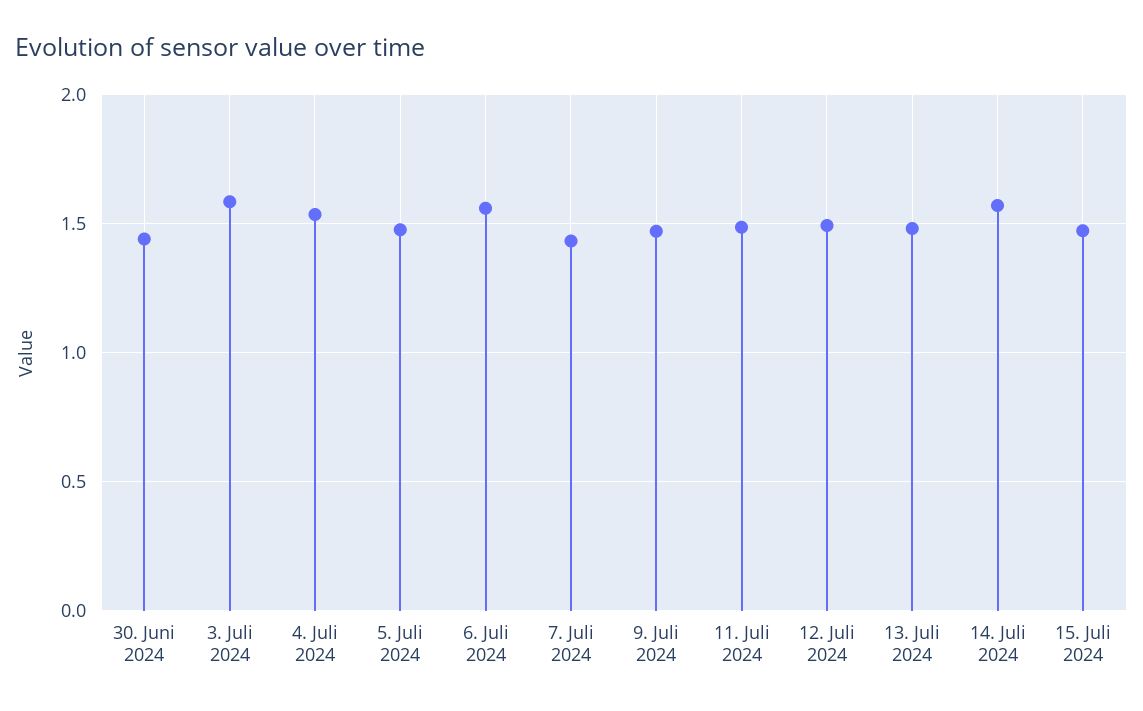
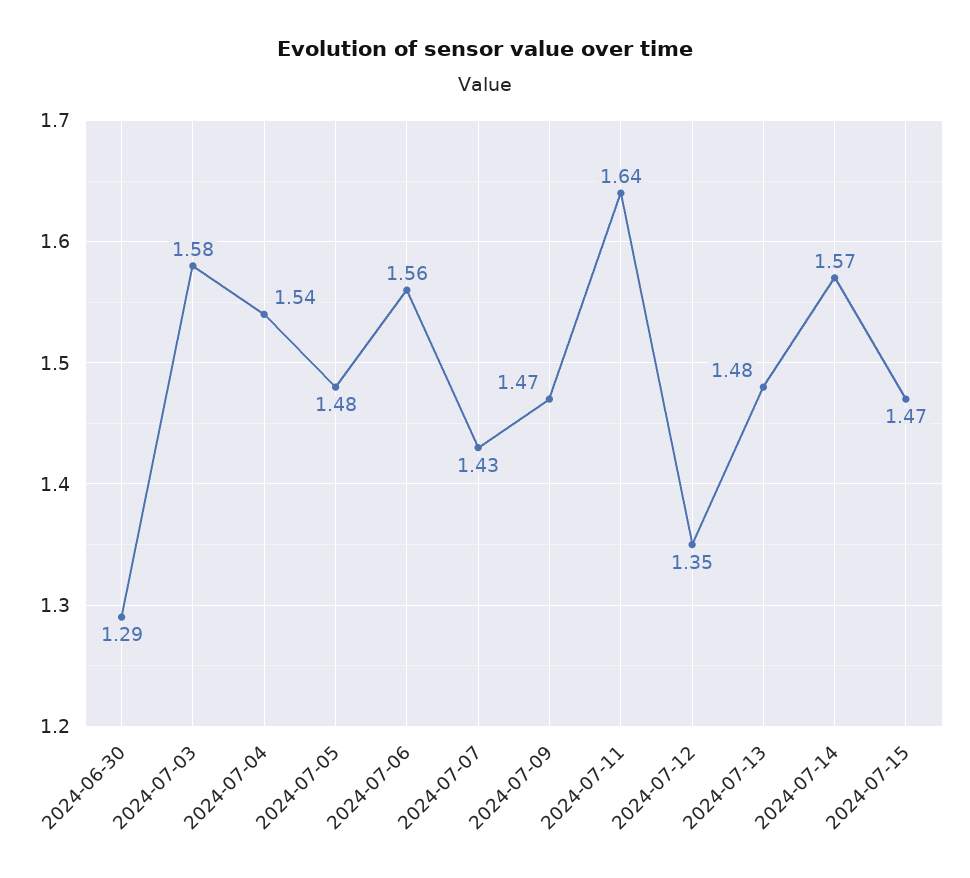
30. Juni 2024: 1.45 -> 1.29
11. Juli 2024: 1.5 -> 1.64
12. Juli 2024: 1.5 -> 1.35

